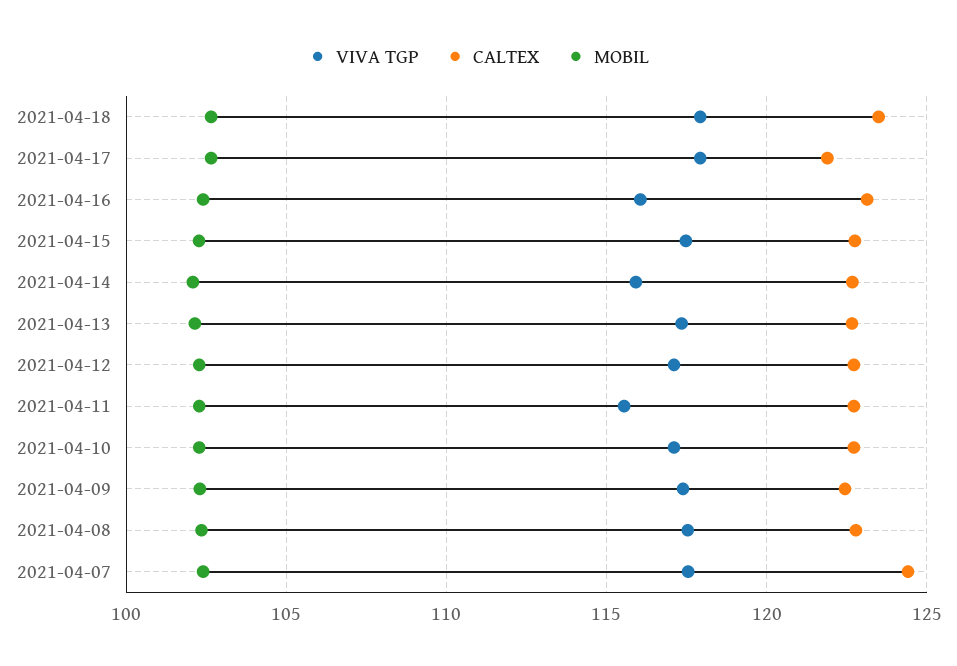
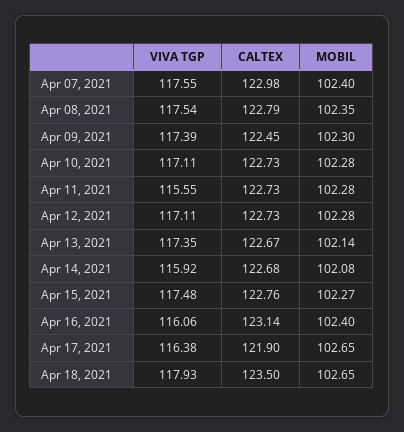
VIVA TGP, 2021-04-17: 118 -> 116.38
CALTEX, 2021-04-07: 124.5 -> 122.98

